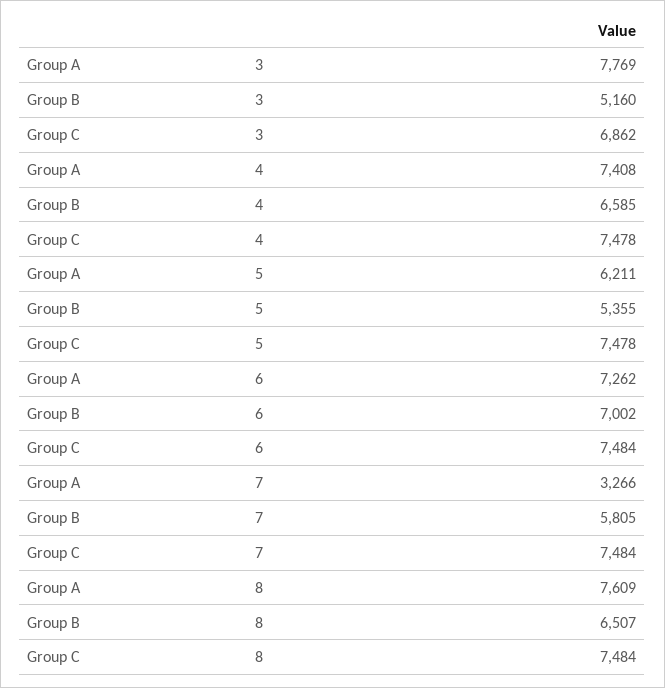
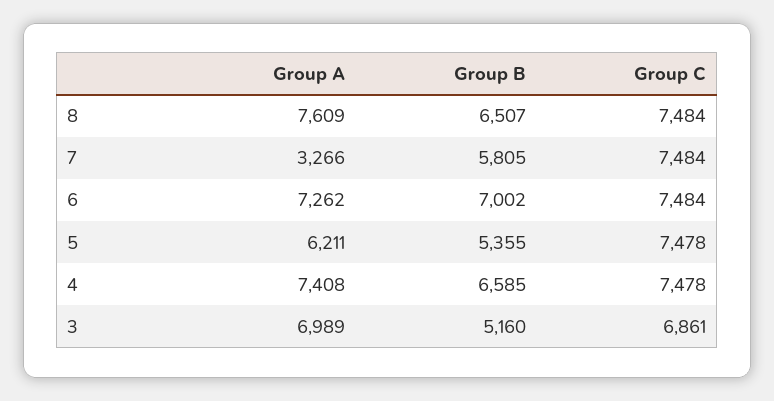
Group A, 3: 7769 -> 6989
Group C, 3: 6862 -> 6861

